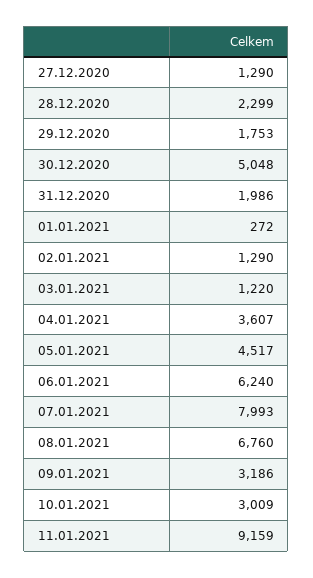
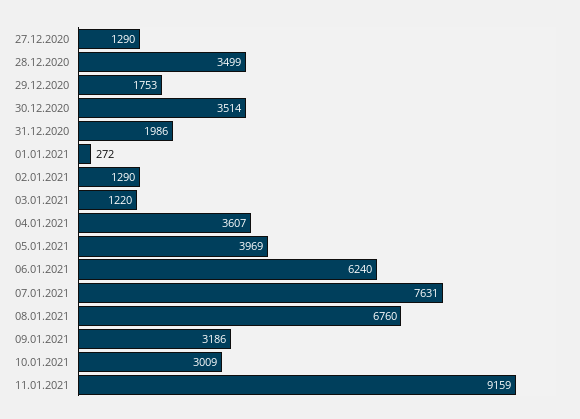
28.12.2020: 2299 -> 3499
30.12.2020: 5048 -> 3514
05.01.2021: 4517 -> 3969
07.01.2021: 7993 -> 7631

